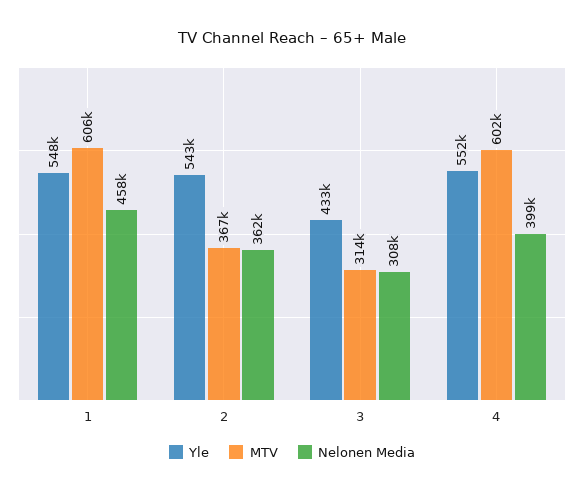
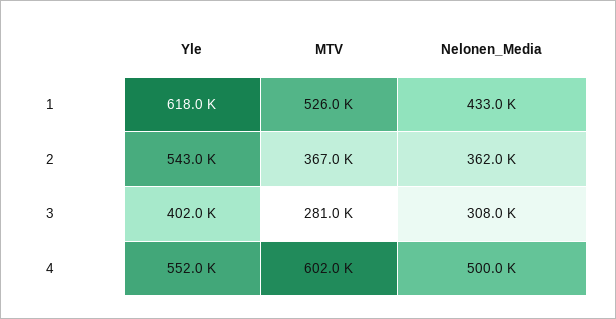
Yle, 1: 548000 -> 618000
MTV, 1: 606000 -> 526000
Nelonen Media, 1: 458000 -> 433000
Yle, 3: 433000 -> 402000
MTV, 3: 314000 -> 281000
Nelonen Media, 4: 399000 -> 500000

